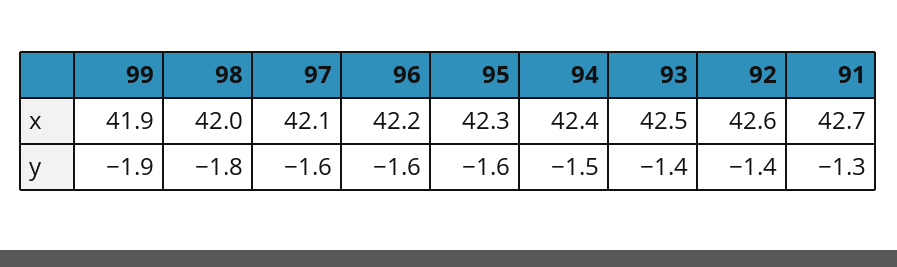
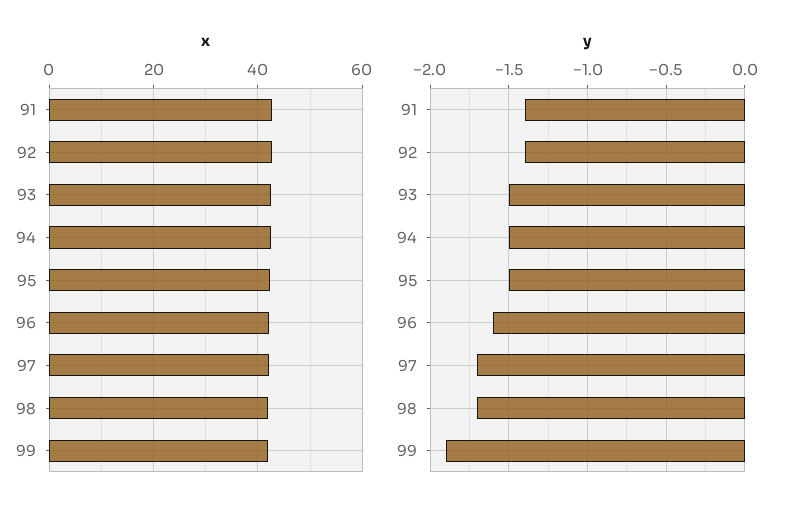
y, 98: -1.8 -> -1.7
y, 97: -1.6 -> -1.7
y, 95: -1.6 -> -1.5
y, 93: -1.4 -> -1.5
y, 91: -1.3 -> -1.4

